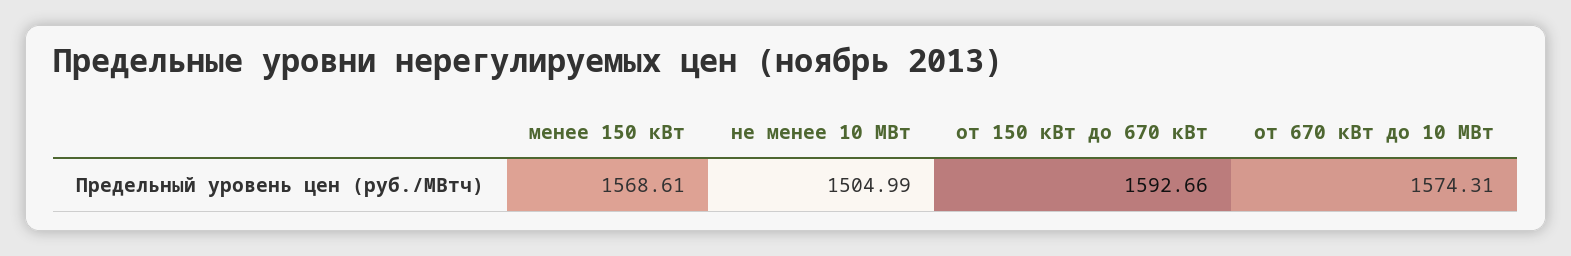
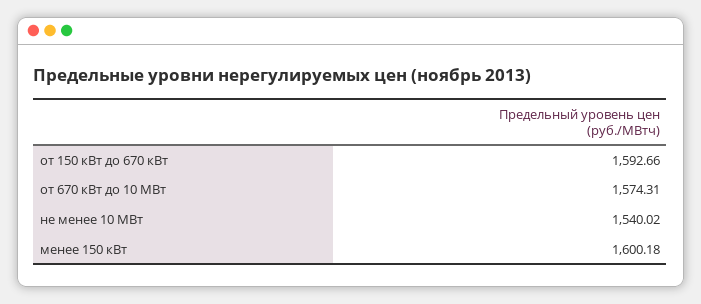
менее 150 кВт: 1568.61 -> 1600.18
не менее 10 МВт: 1504.99 -> 1540.02

